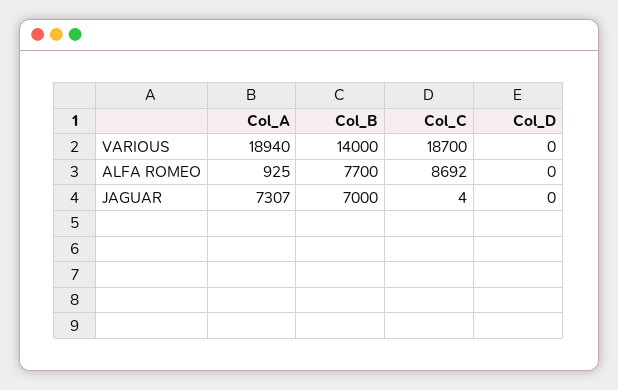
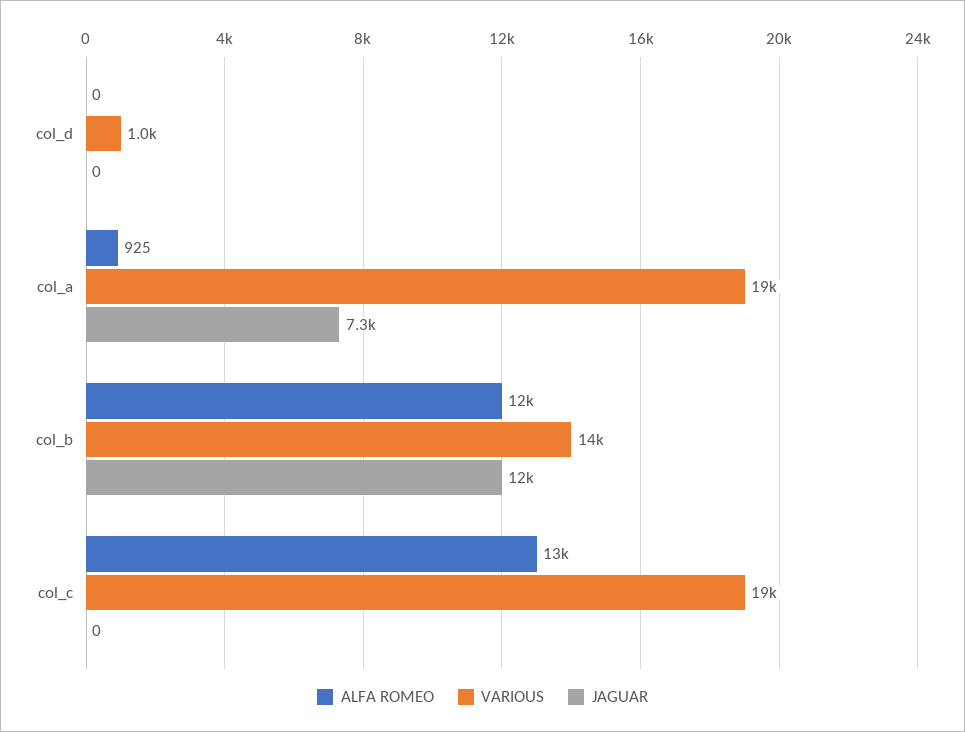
VARIOUS, Col_D: 0 -> 1000
ALFA ROMEO, Col_B: 7700 -> 12000
ALFA ROMEO, Col_C: 8692 -> 13000
JAGUAR, Col_B: 7000 -> 12000
JAGUAR, Col_C: 4 -> 0

